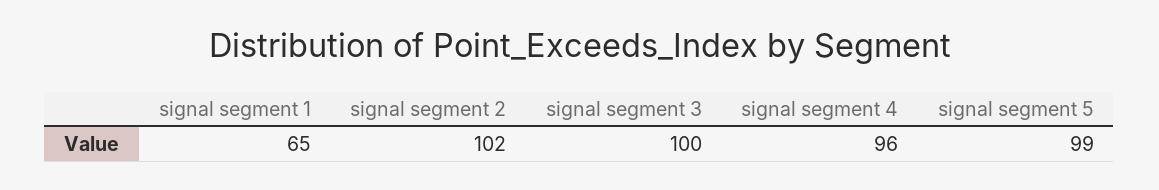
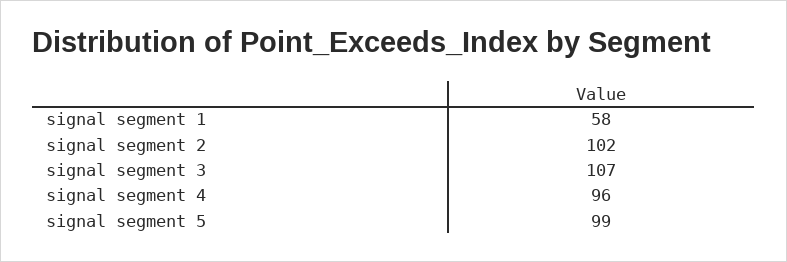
signal segment 1: 65 -> 58
signal segment 3: 100 -> 107

